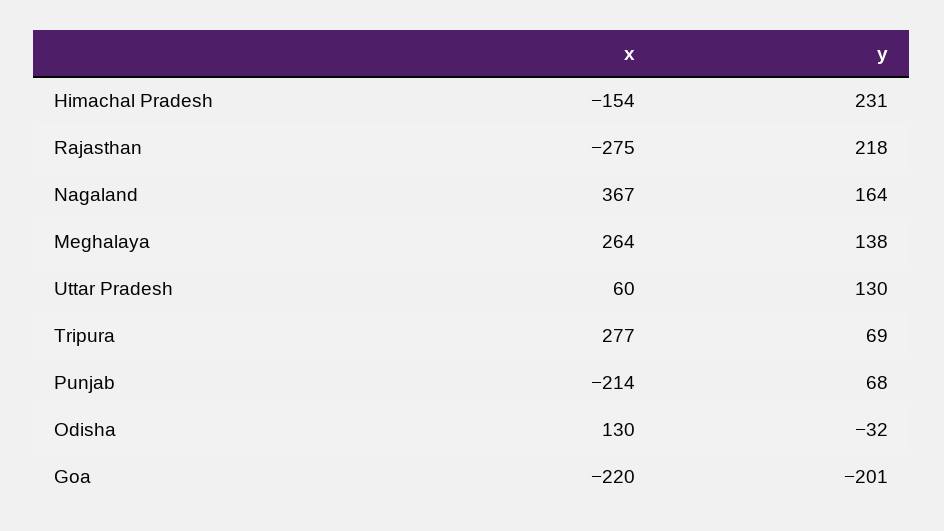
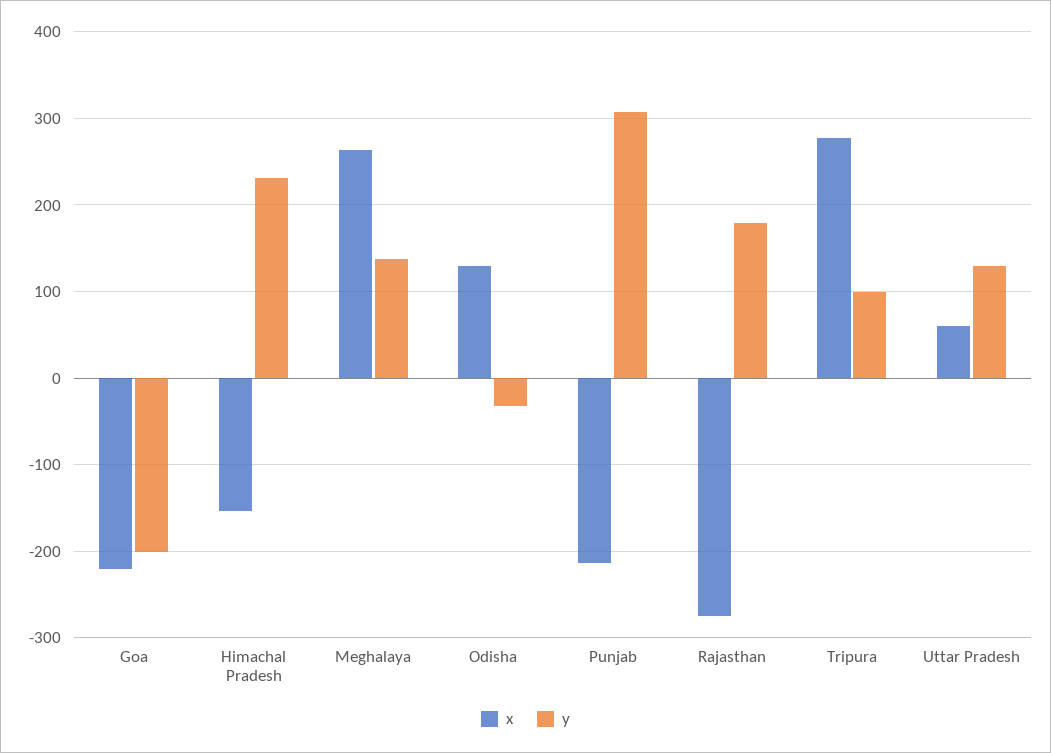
y, Rajasthan: 218 -> 180
x, Nagaland: 367 -> none
y, Nagaland: 164 -> none
y, Tripura: 69 -> 100
y, Punjab: 68 -> 310

